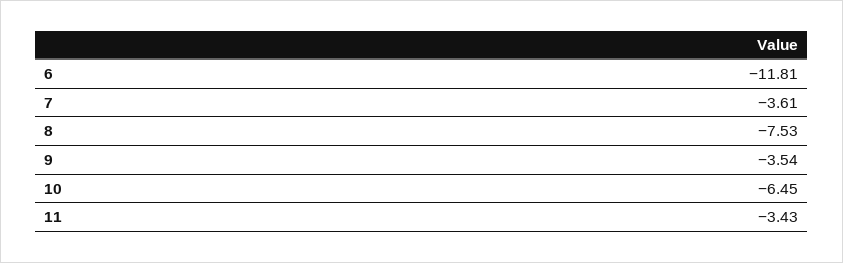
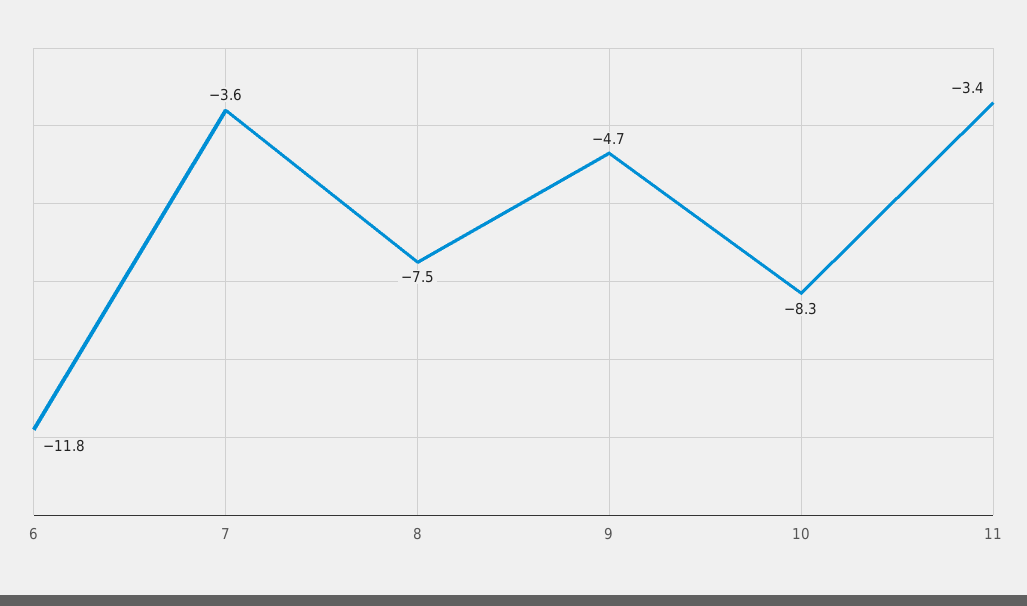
9: -3.54 -> -4.7
10: -6.45 -> -8.3

